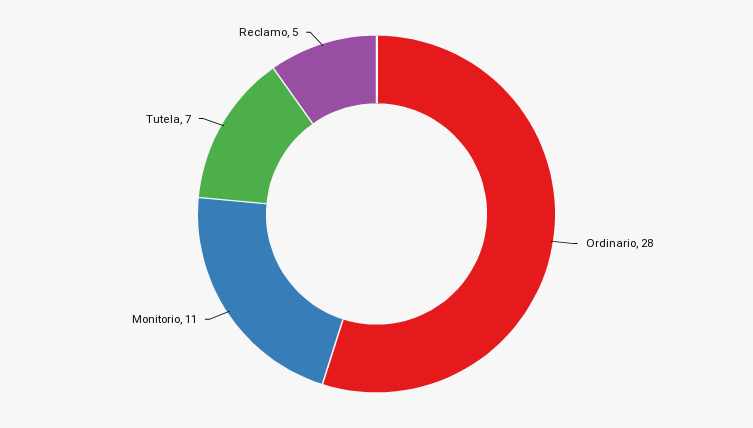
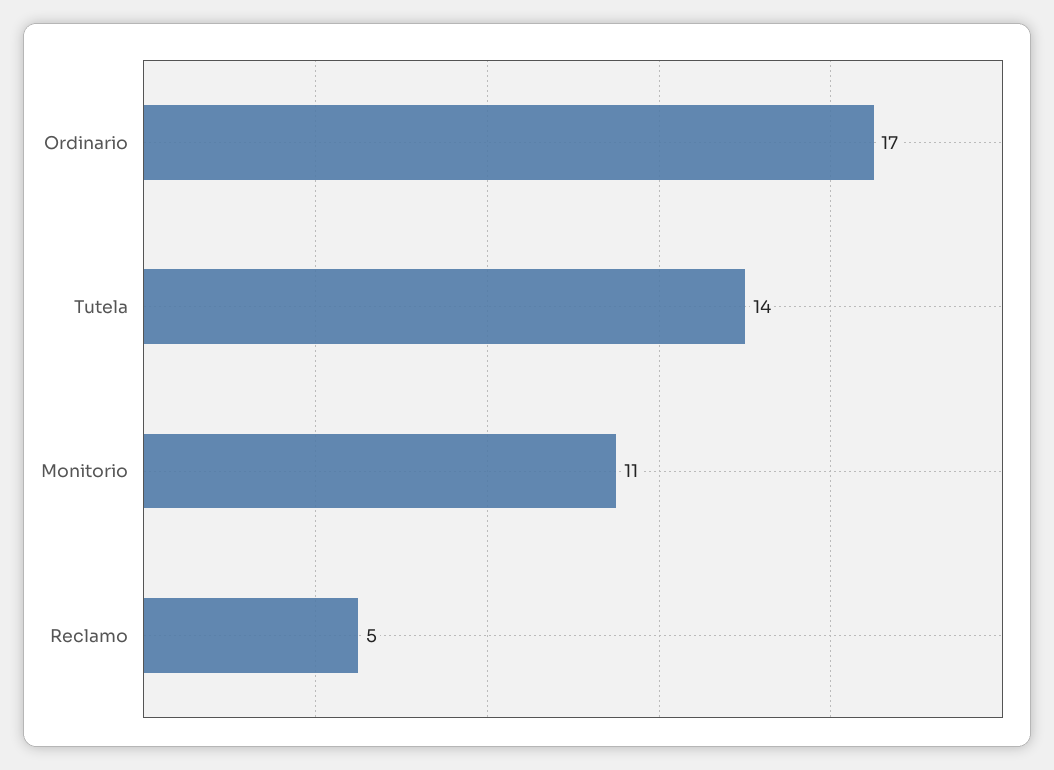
Ordinario: 28 -> 17
Tutela: 7 -> 14

